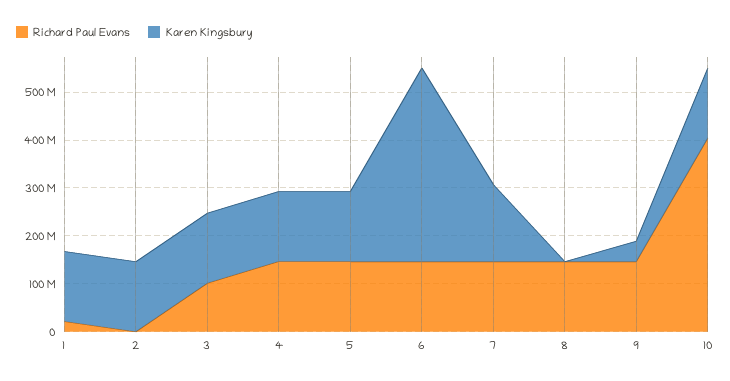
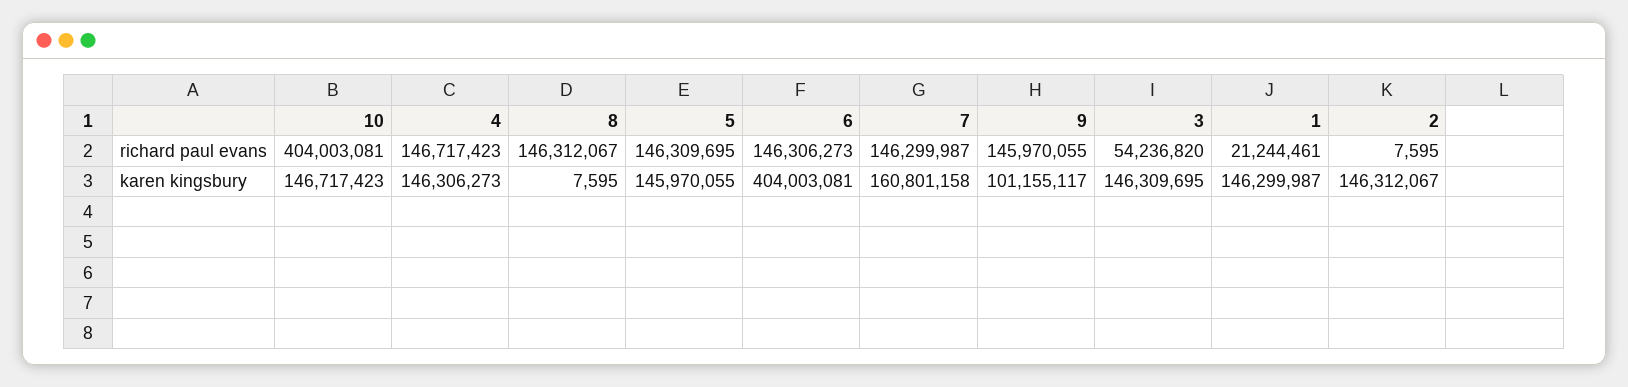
Richard Paul Evans, 3: 100000000 -> 54236820
Karen Kingsbury, 9: 40000000 -> 101155117

